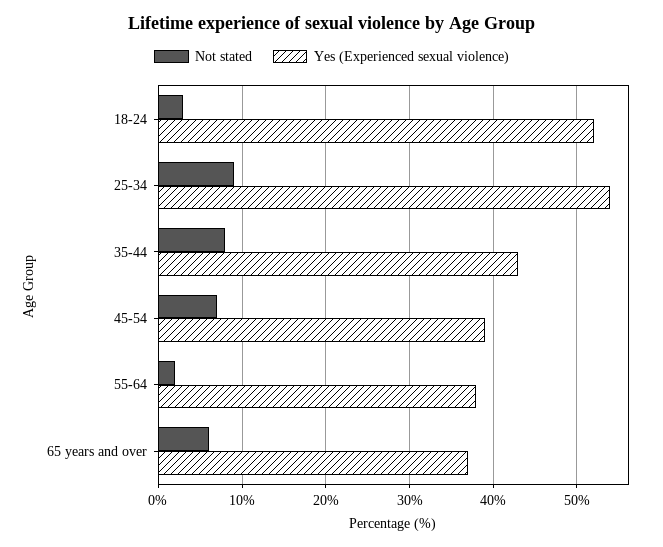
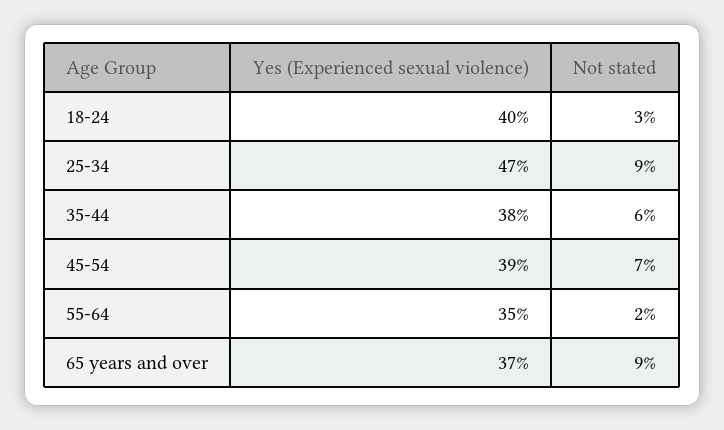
Yes (Experienced sexual violence), 18-24: 52 -> 40
Yes (Experienced sexual violence), 25-34: 54 -> 47
Not stated, 35-44: 8 -> 6
Yes (Experienced sexual violence), 35-44: 43 -> 38
Yes (Experienced sexual violence), 55-64: 38 -> 35
Not stated, 65 years and over: 6 -> 9

